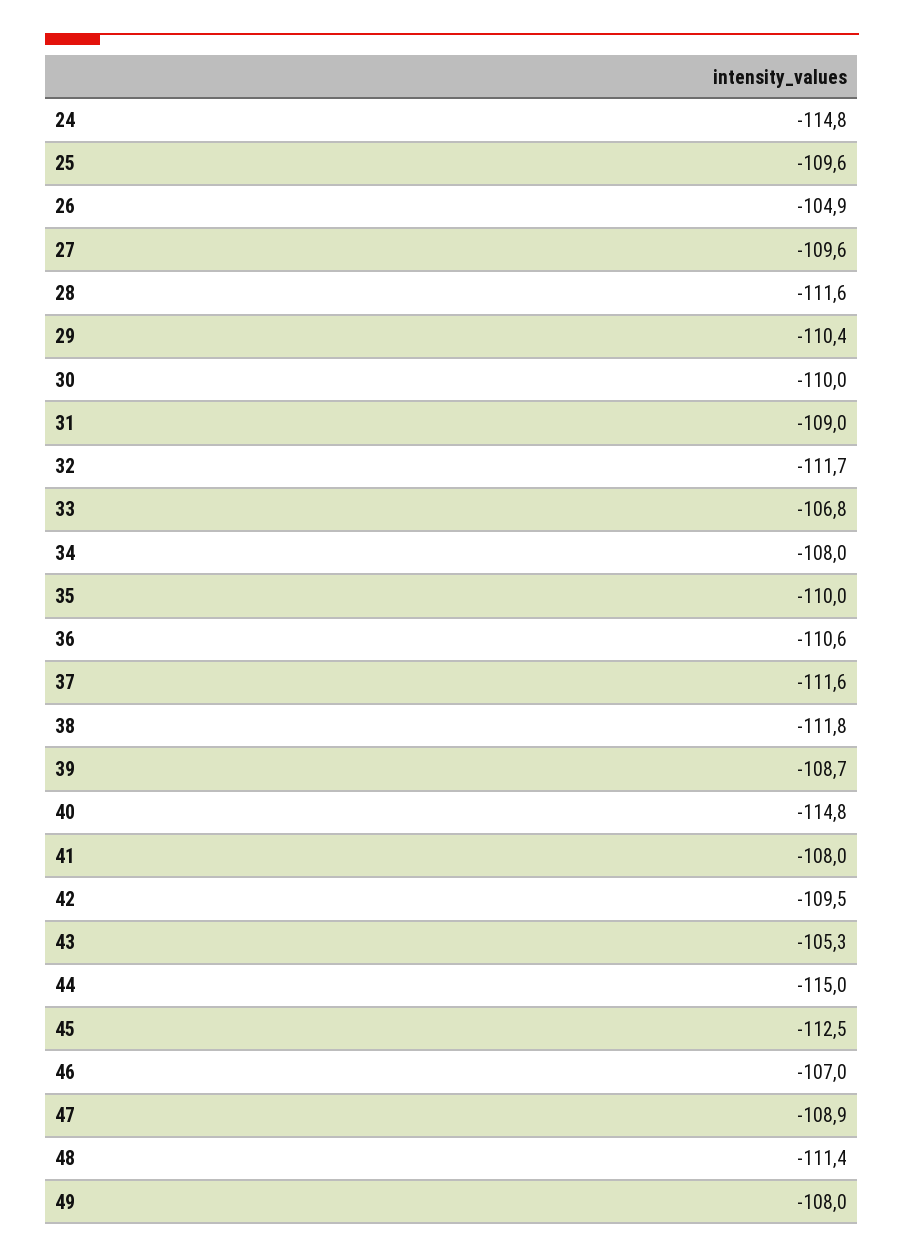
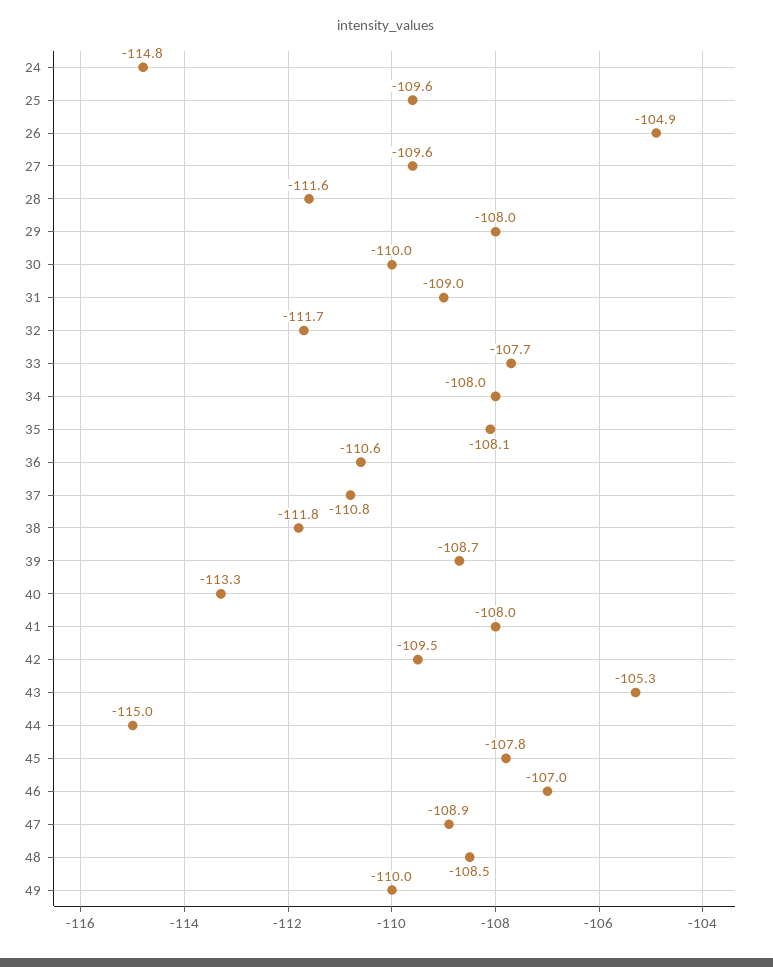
29: -110.4 -> -108
33: -106.8 -> -107.7
35: -110 -> -108.1
37: -111.6 -> -110.8
40: -114.8 -> -113.3
45: -112.5 -> -107.8
48: -111.4 -> -108.5
49: -108 -> -110

